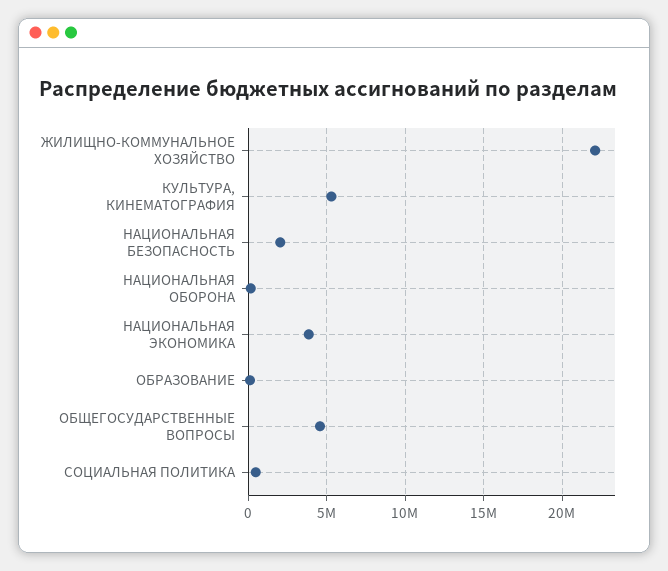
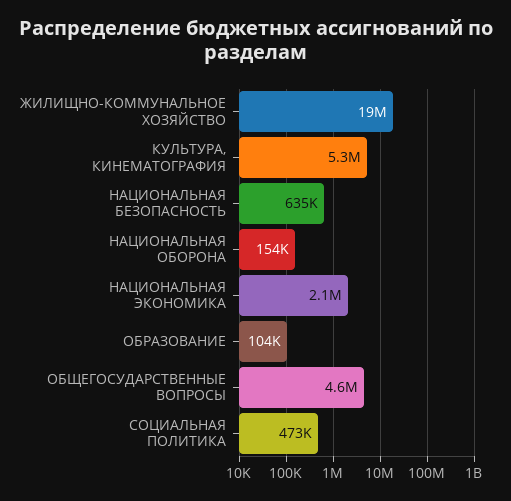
ЖИЛИЩНО-КОММУНАЛЬНОЕ ХОЗЯЙСТВО: 22000000 -> 19000000
НАЦИОНАЛЬНАЯ БЕЗОПАСНОСТЬ: 2000000 -> 635000
НАЦИОНАЛЬНАЯ ЭКОНОМИКА: 4000000 -> 2100000

